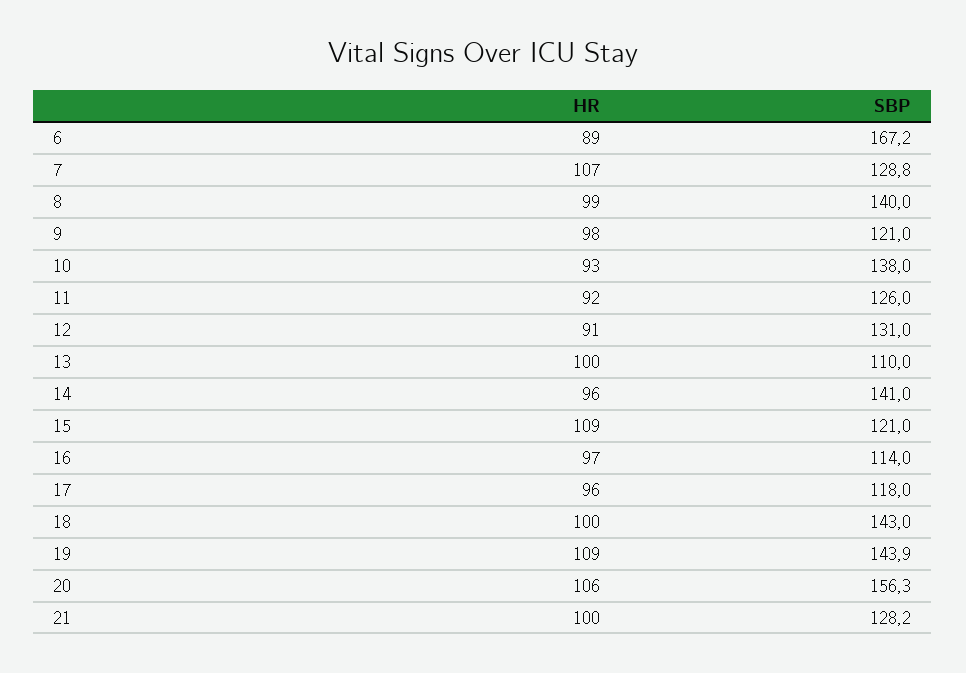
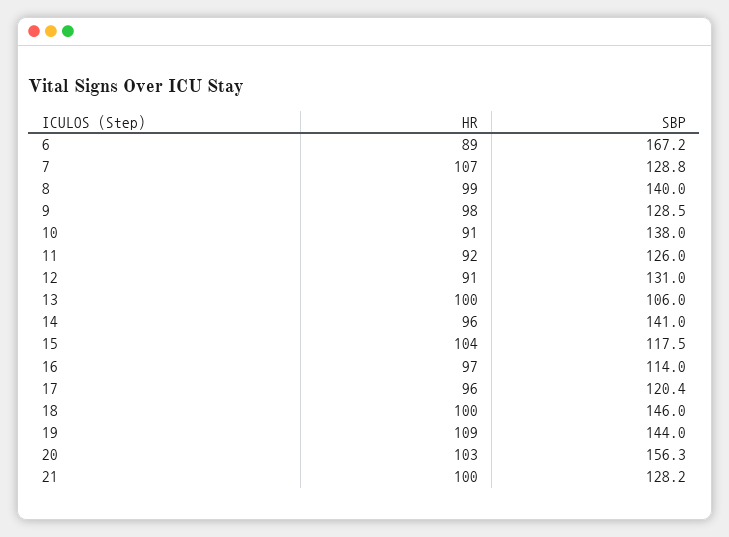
SBP, 9: 121 -> 128.5
HR, 10: 93 -> 91
SBP, 13: 110 -> 106
HR, 15: 109 -> 104
SBP, 15: 121 -> 117.5
SBP, 17: 118 -> 120.4
SBP, 18: 143 -> 146
SBP, 19: 143.9 -> 144
HR, 20: 106 -> 103

